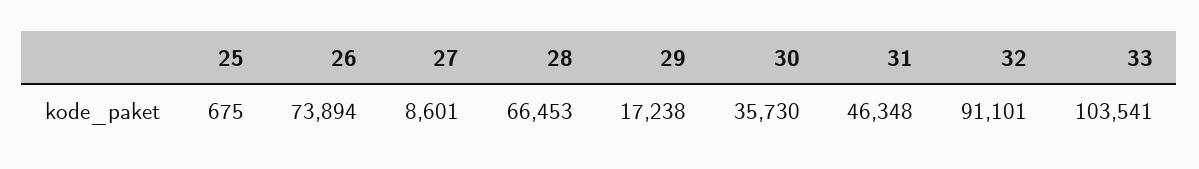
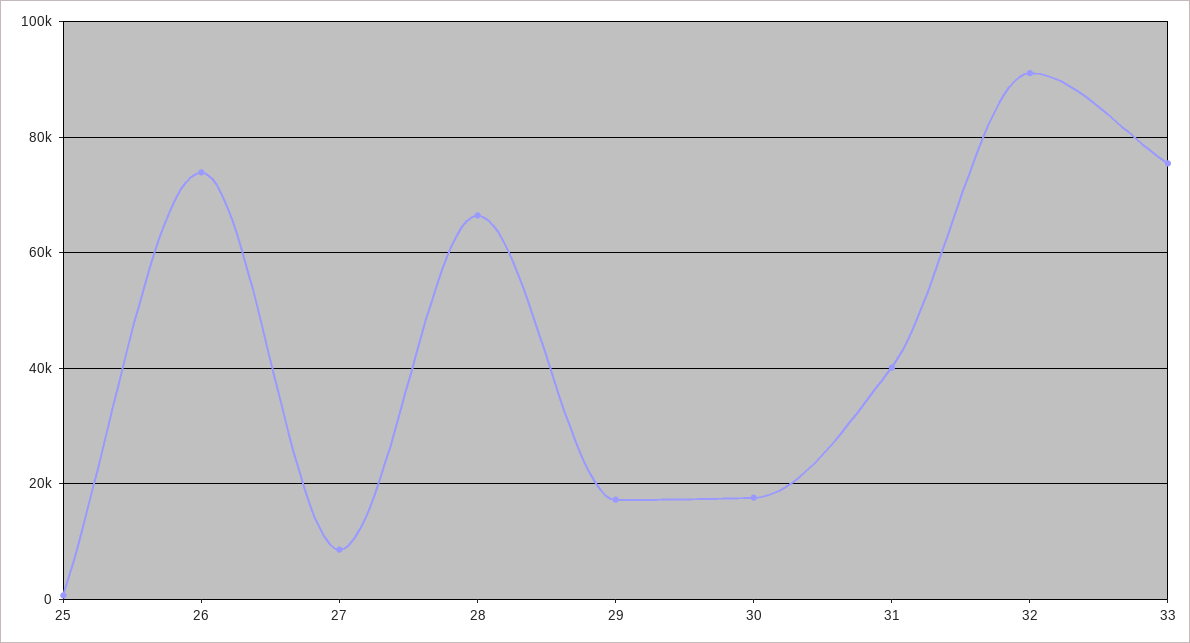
30: 35730 -> 18000
31: 46348 -> 40000
33: 103541 -> 76000

